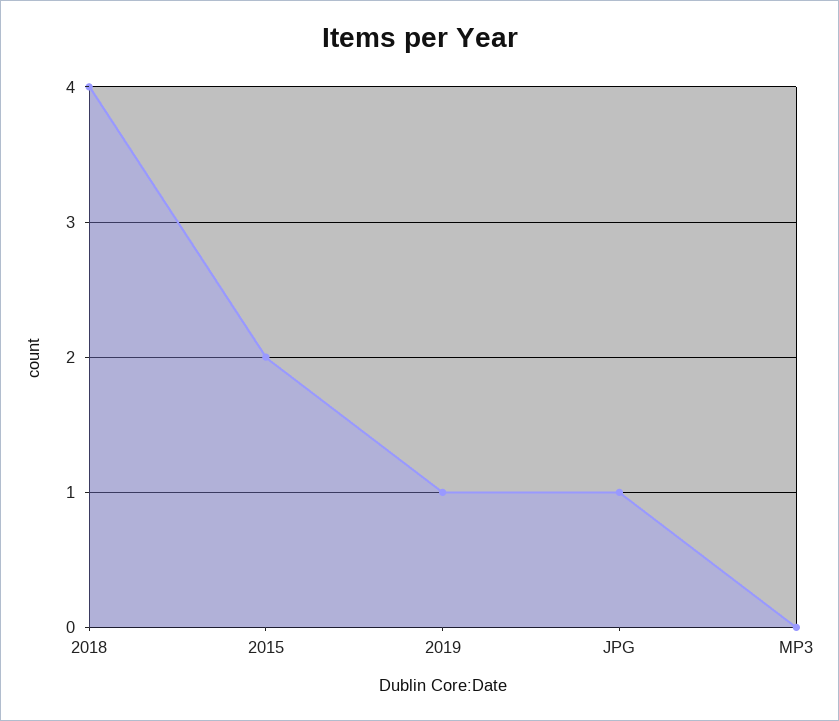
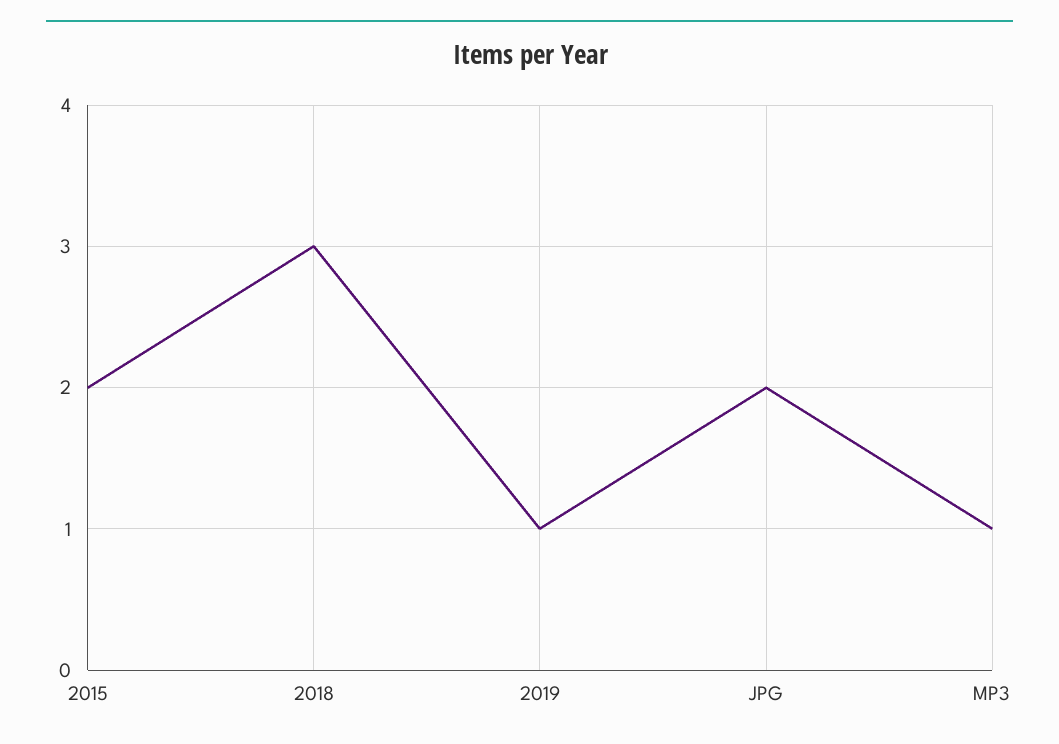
2018: 4 -> 3
JPG: 1 -> 2
MP3: 0 -> 1

